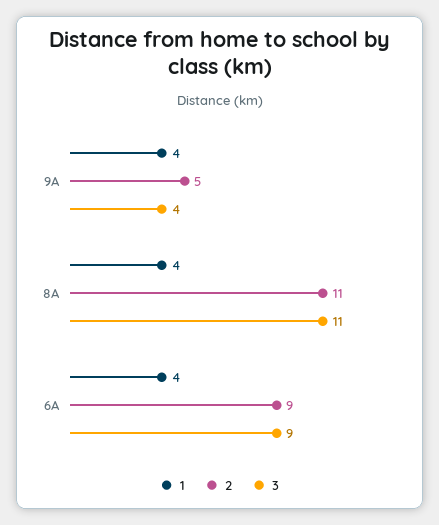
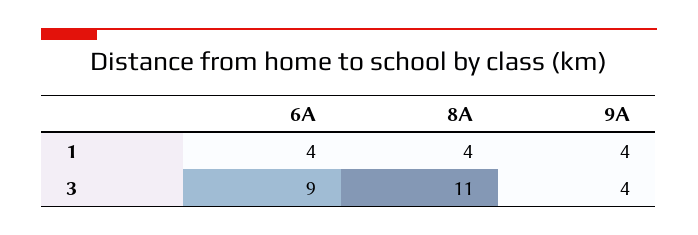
2, 9A: 5 -> none
2, 8A: 11 -> none
2, 6A: 9 -> none

